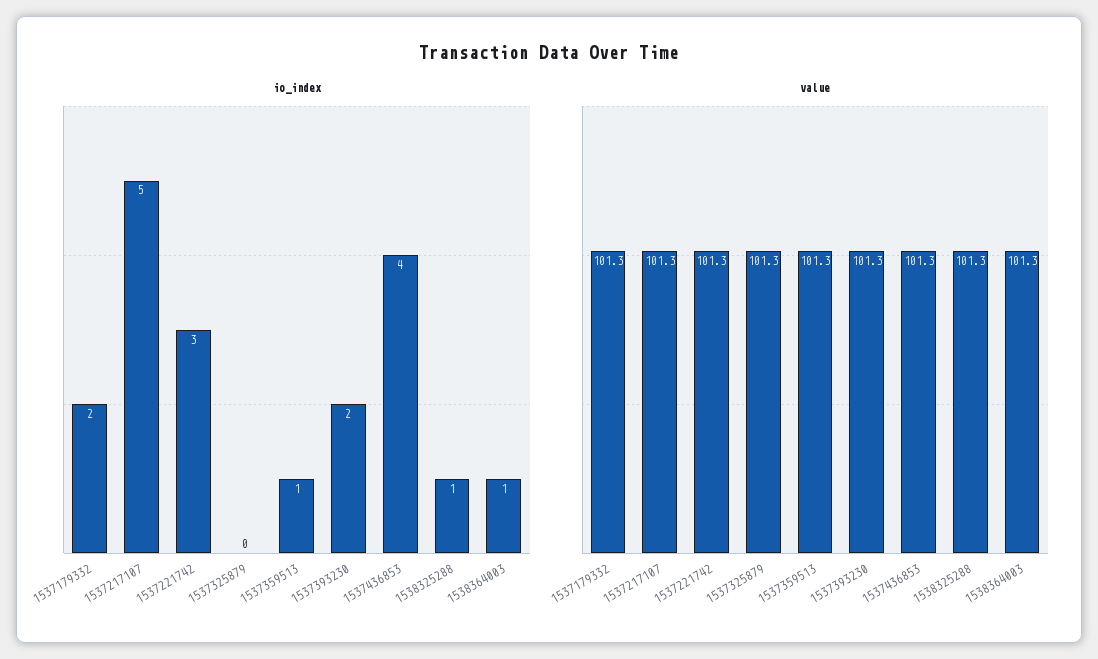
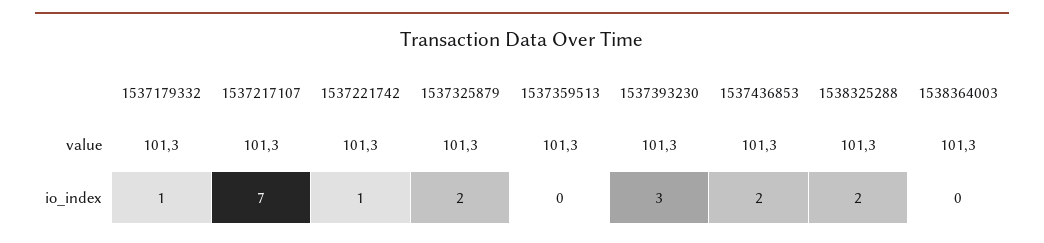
io_index, 1537179332: 2 -> 1
io_index, 1537217107: 5 -> 7
io_index, 1537221742: 3 -> 1
io_index, 1537325879: 0 -> 2
io_index, 1537359513: 1 -> 0
io_index, 1537393230: 2 -> 3
io_index, 1537436853: 4 -> 2
io_index, 1538325288: 1 -> 2
io_index, 1538364003: 1 -> 0

